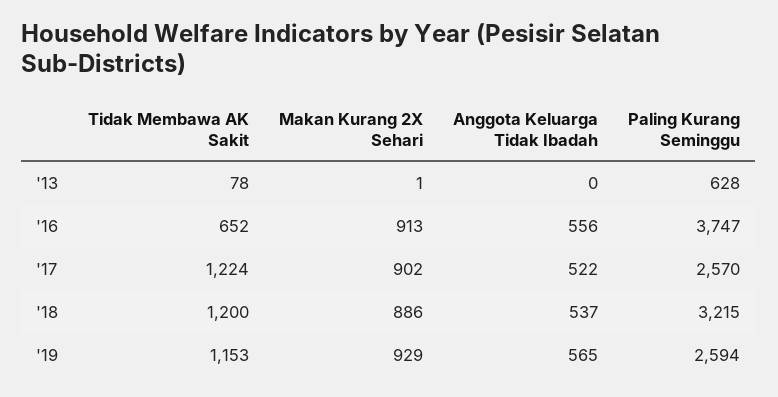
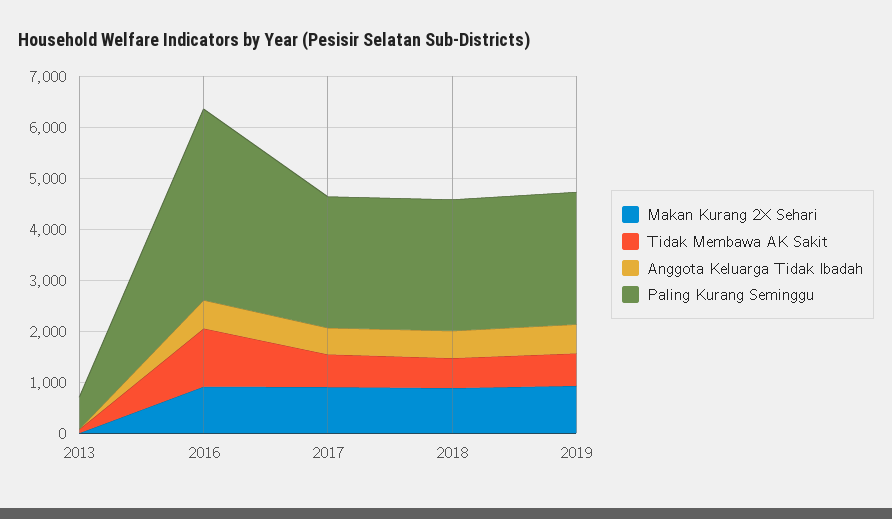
Tidak Membawa AK Sakit, '16: 652 -> 1200
Tidak Membawa AK Sakit, '17: 1224 -> 600
Tidak Membawa AK Sakit, '18: 1200 -> 600
Paling Kurang Seminggu, '18: 3215 -> 2600
Tidak Membawa AK Sakit, '19: 1153 -> 600

